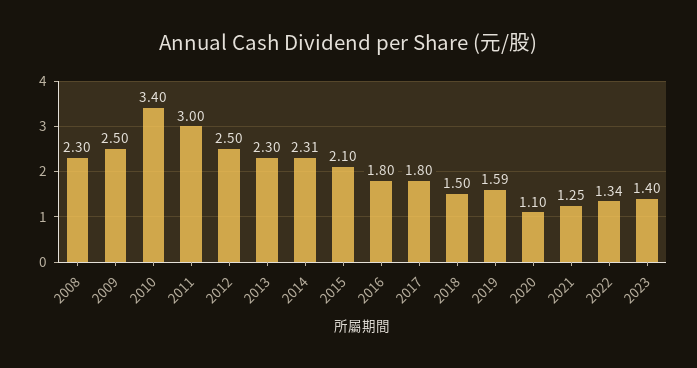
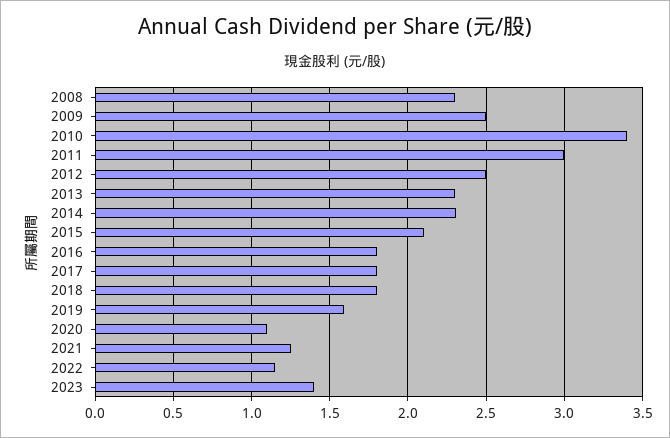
2018: 1.5 -> 1.8
2022: 1.34 -> 1.15

